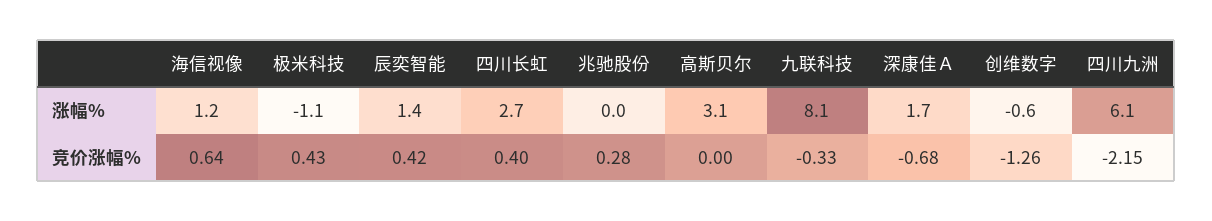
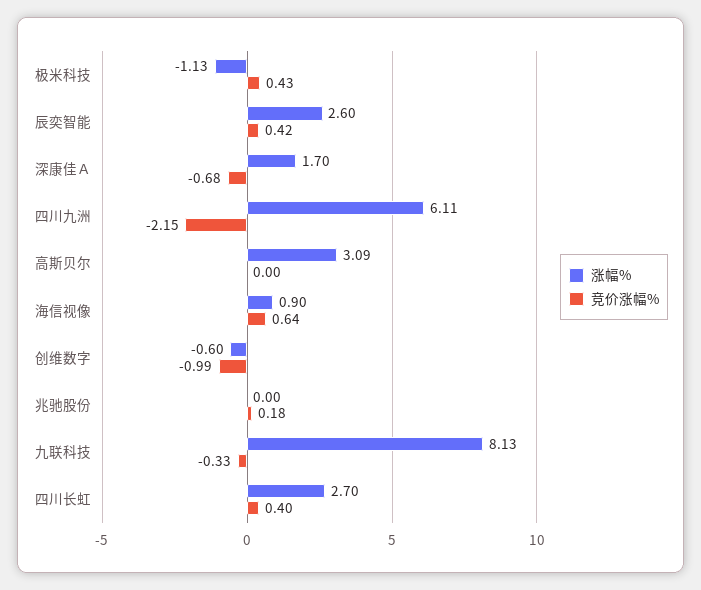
涨幅%, 海信视像: 1.2 -> 0.9
涨幅%, 辰奕智能: 1.4 -> 2.6
竞价涨幅%, 兆驰股份: 0.28 -> 0.18
竞价涨幅%, 创维数字: -1.26 -> -0.99

